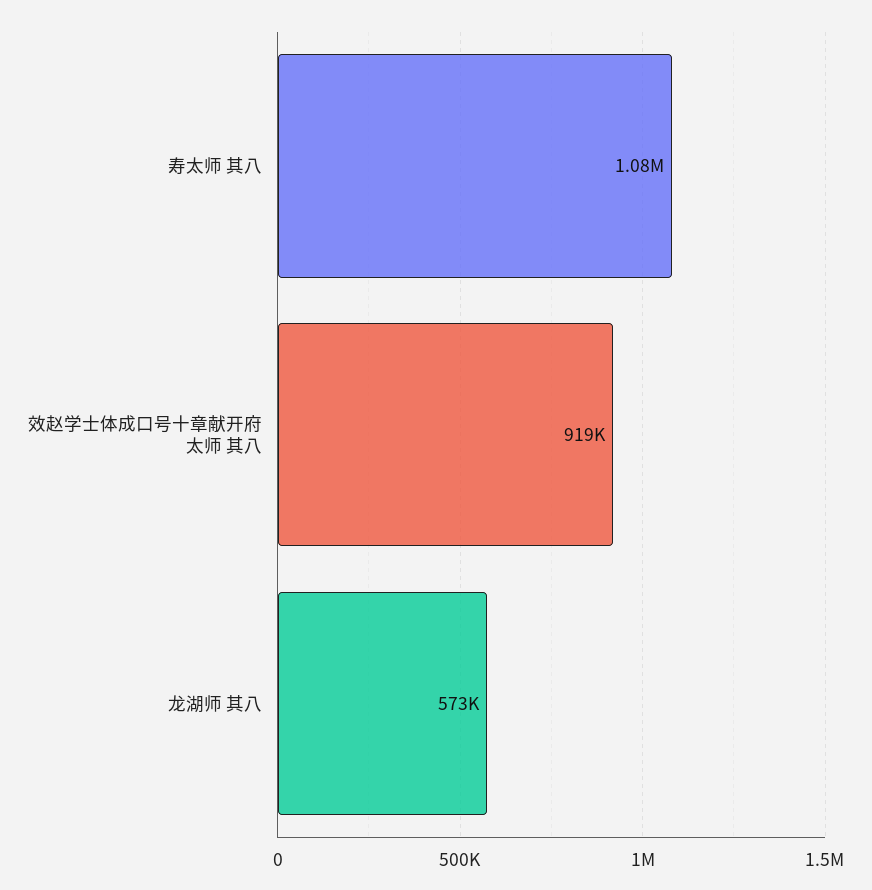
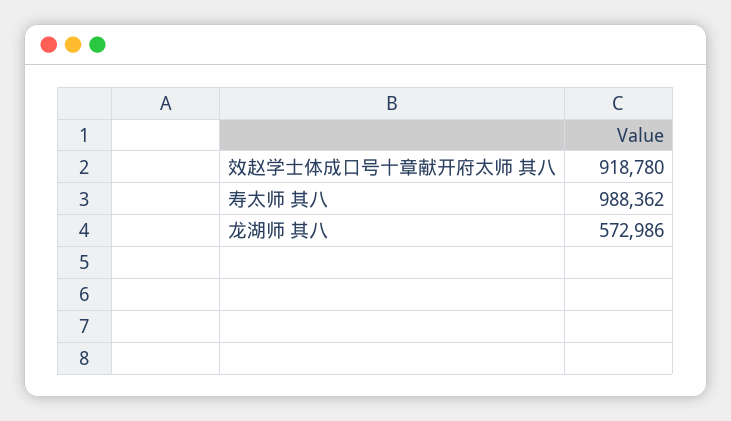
寿太师 其八: 1080000 -> 988362

